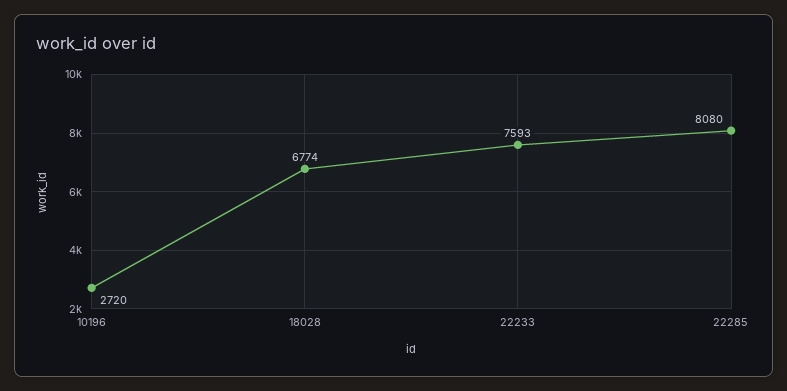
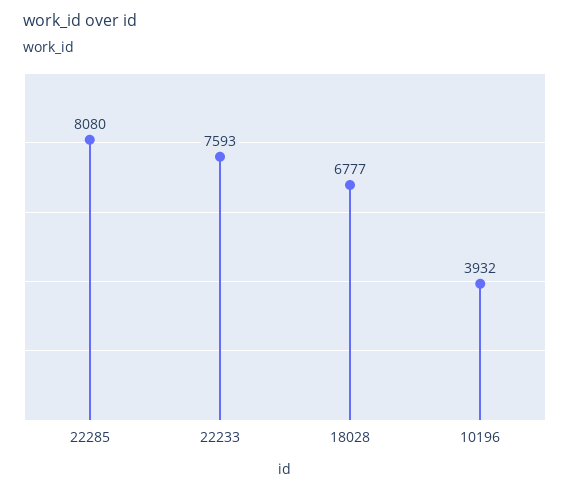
10196: 2720 -> 3932
18028: 6774 -> 6777

